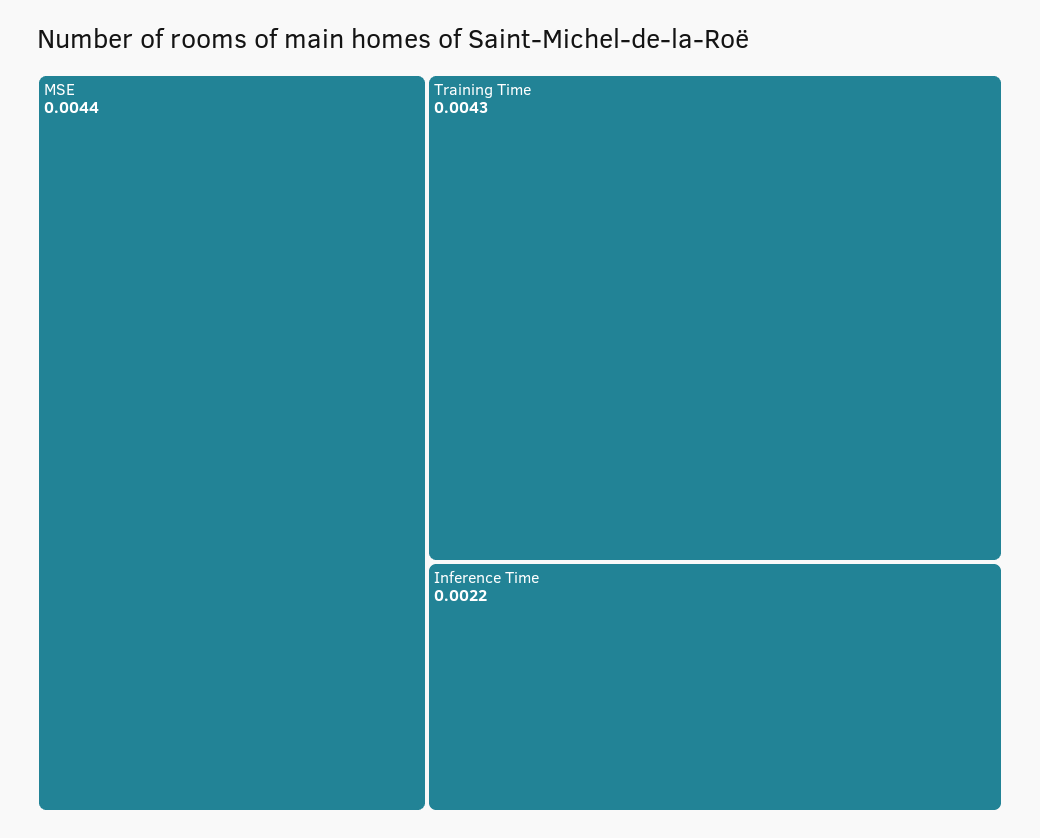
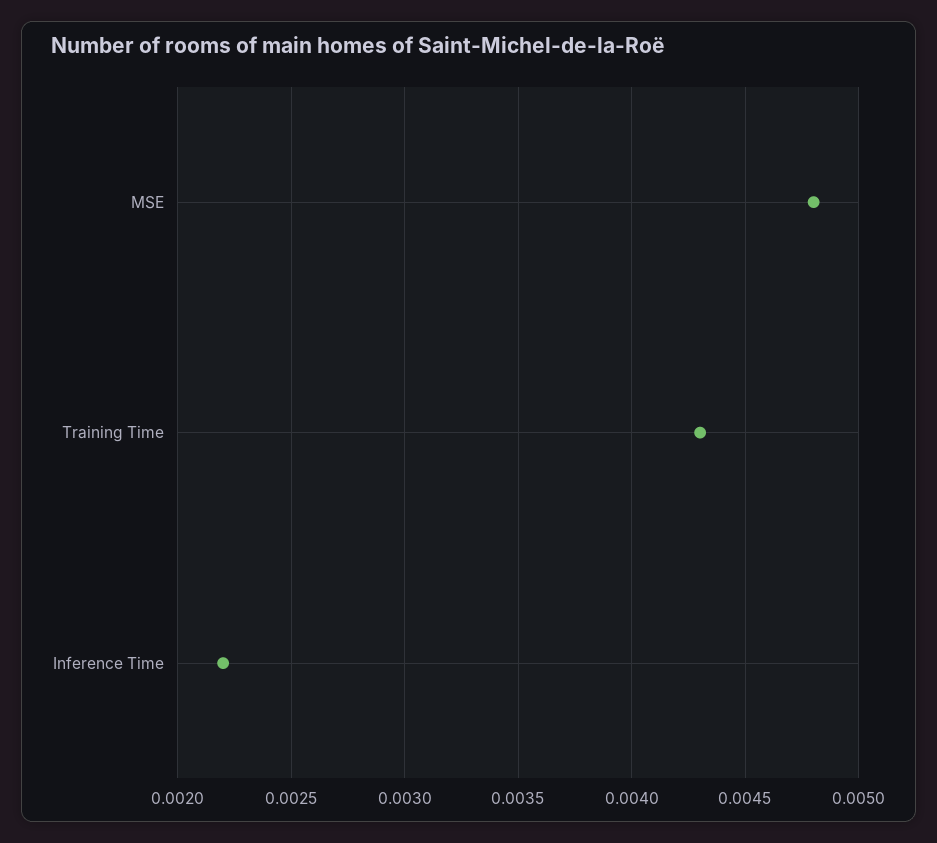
MSE: 0.0044 -> 0.0048

